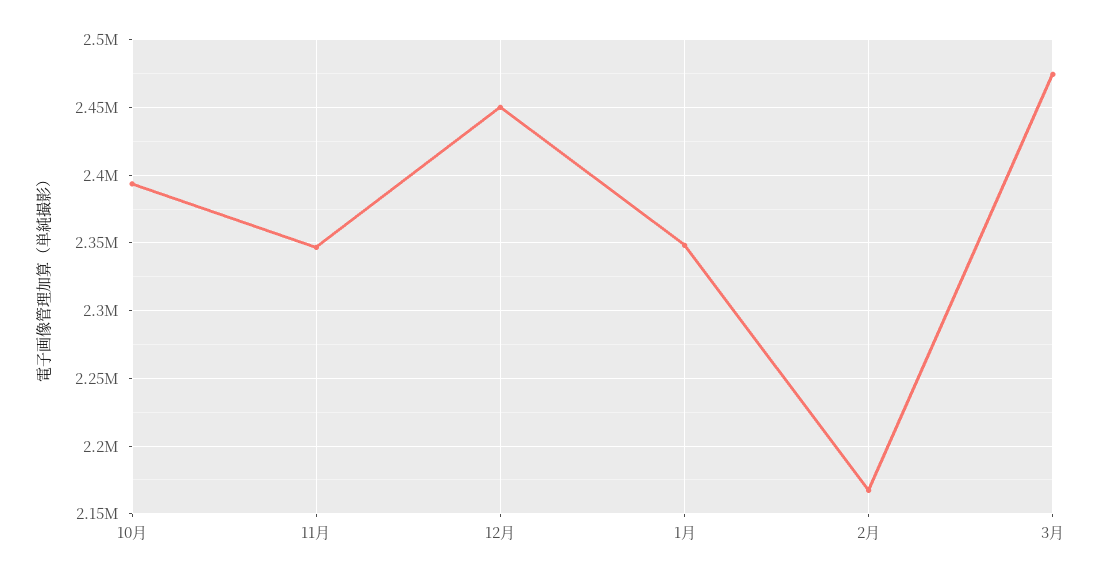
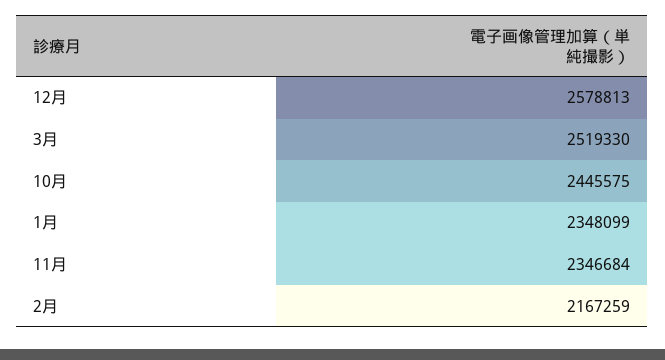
10月: 2395000 -> 2445575
12月: 2450000 -> 2578813
3月: 2475000 -> 2519330

